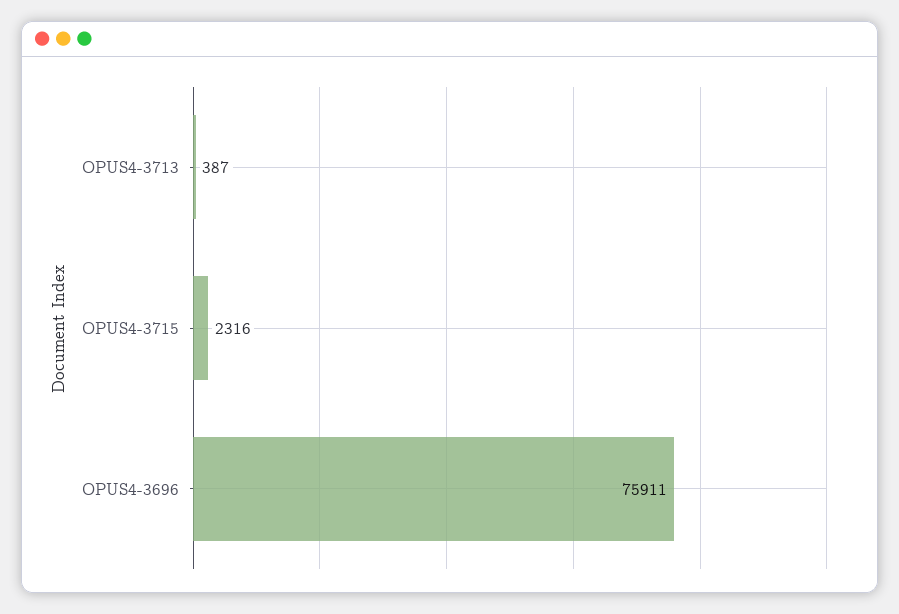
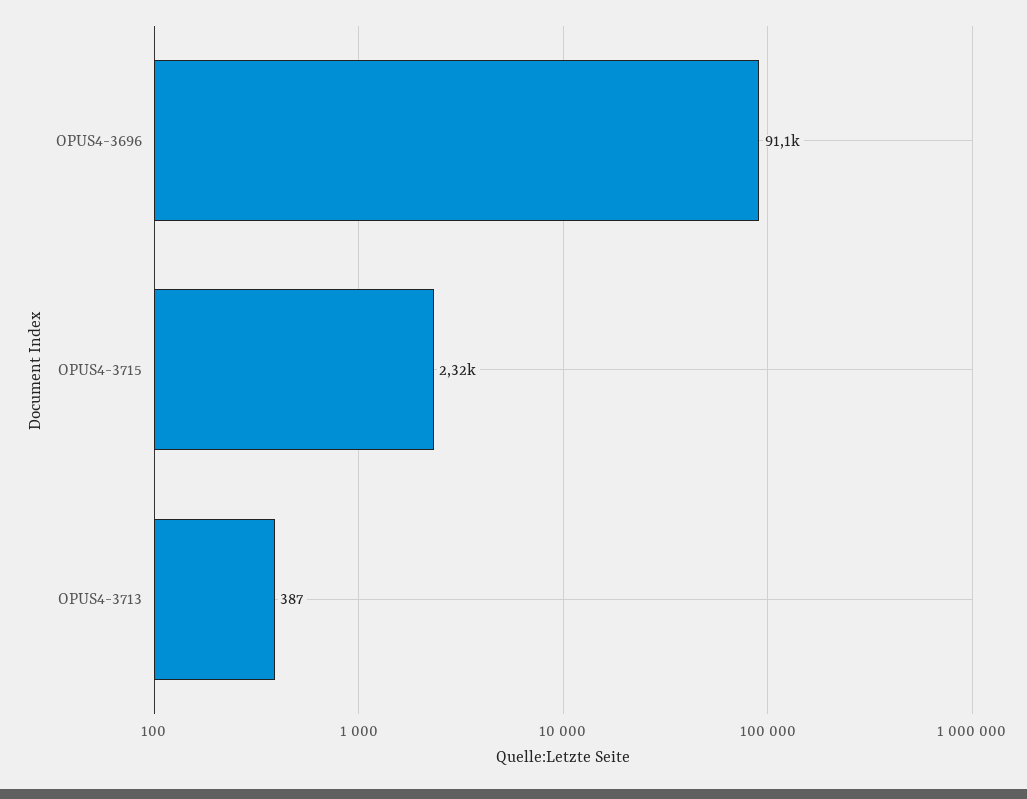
OPUS4-3696: 75911 -> 91100

